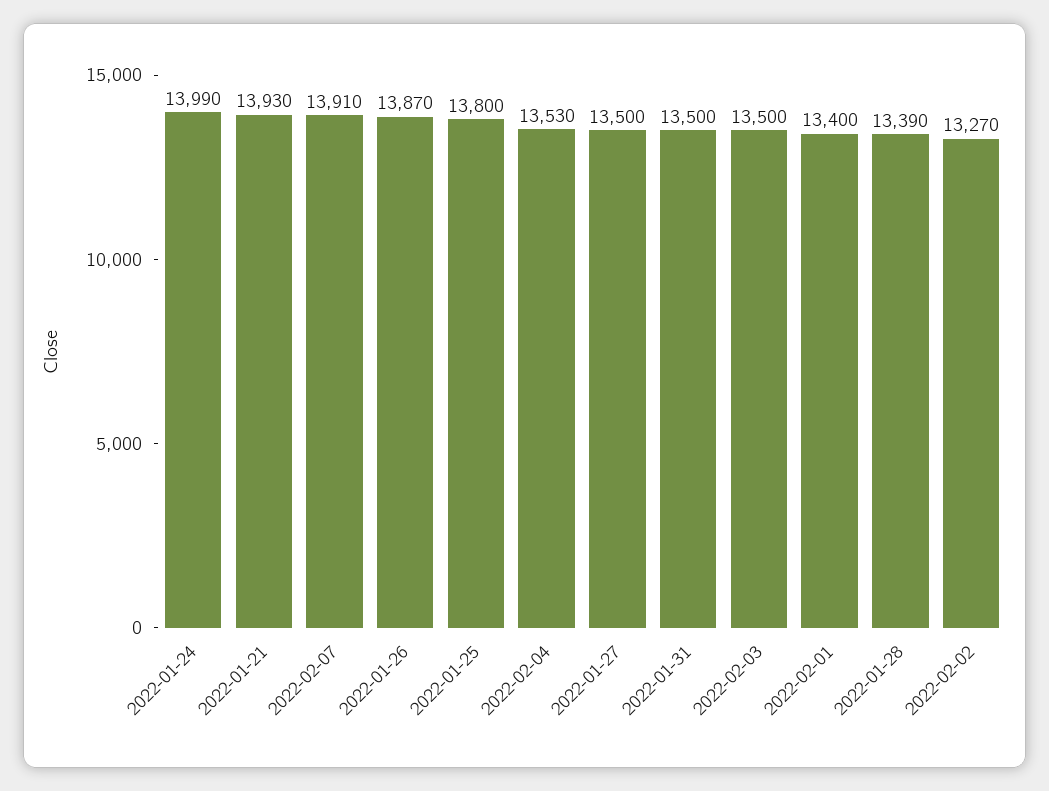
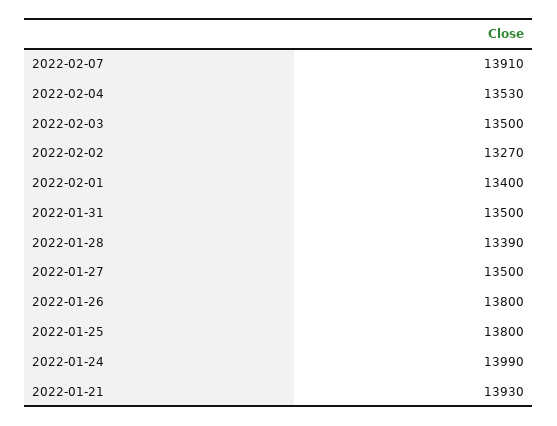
2022-01-26: 13870 -> 13800

